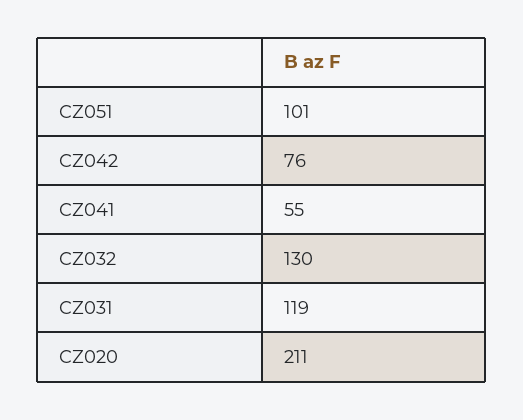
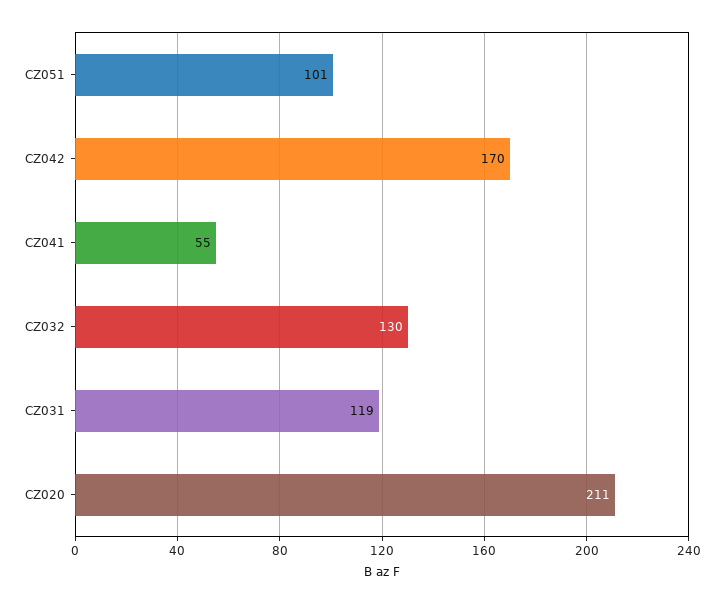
CZ042: 76 -> 170

